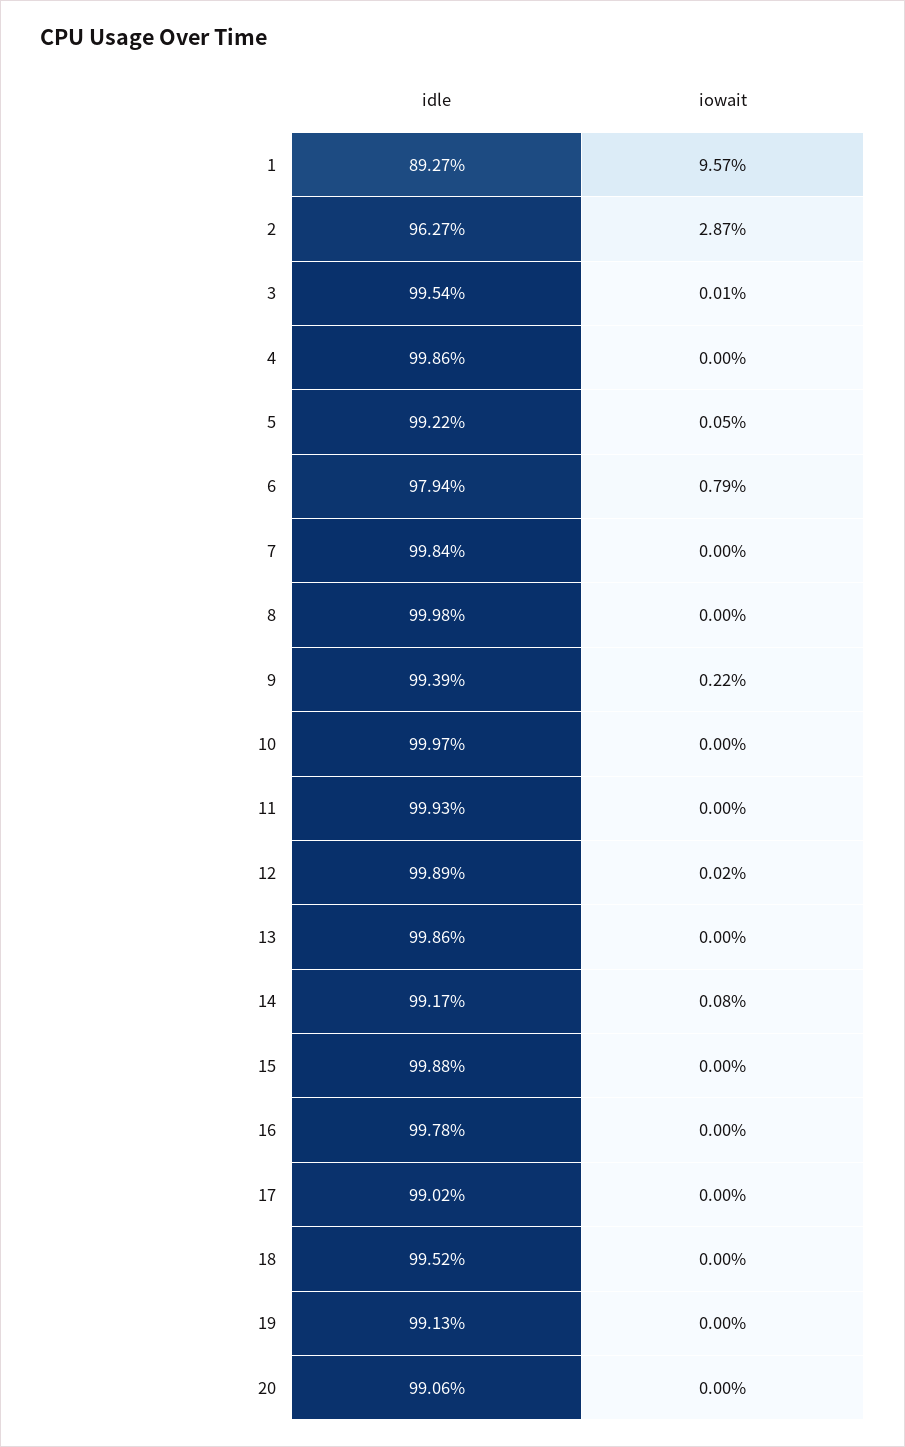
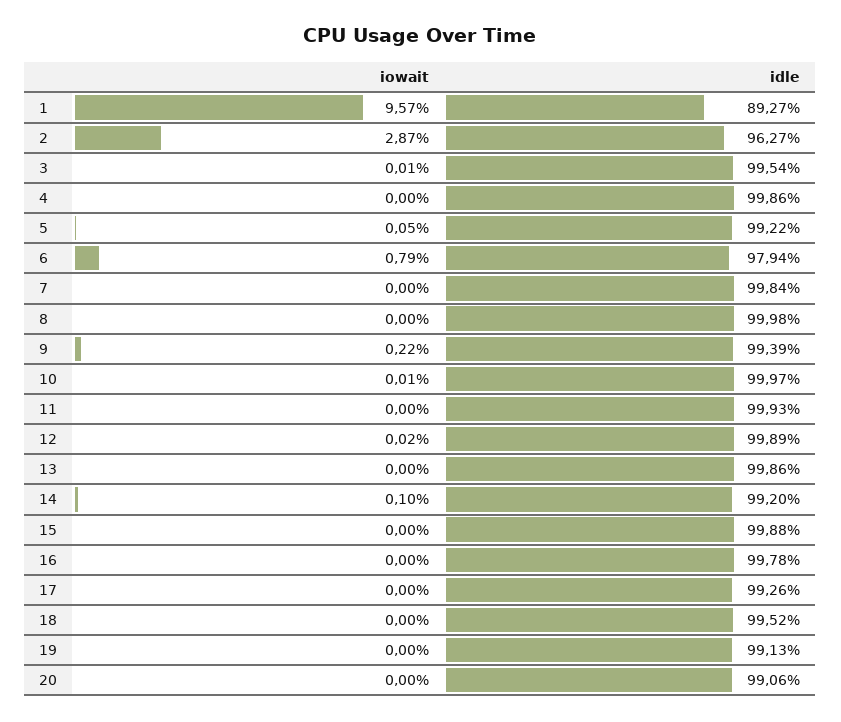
iowait, 10: 0 -> 0.01
idle, 14: 99.17 -> 99.2
iowait, 14: 0.08 -> 0.1
idle, 17: 99.02 -> 99.26

